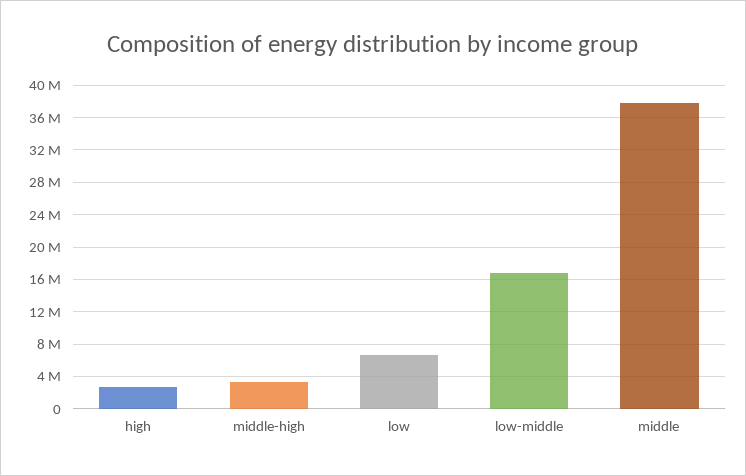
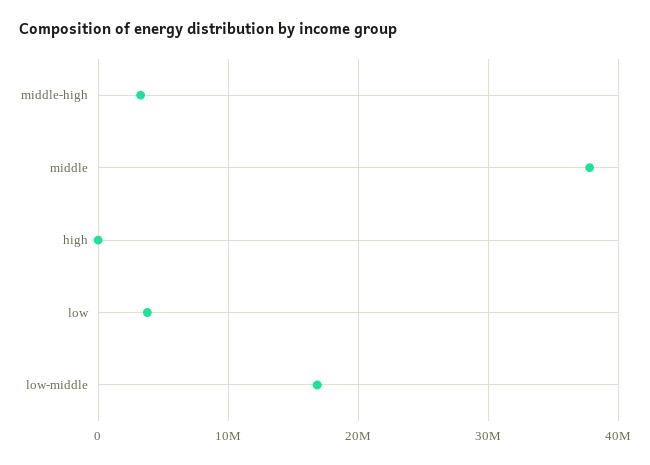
high: 3000000 -> 0
low: 7000000 -> 4000000

